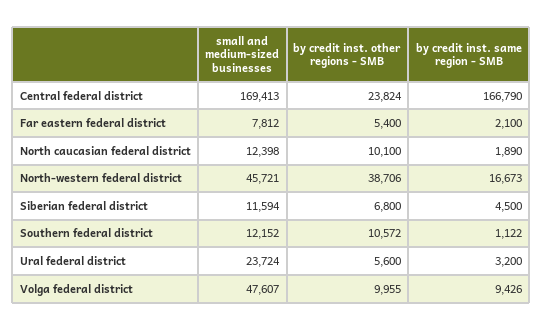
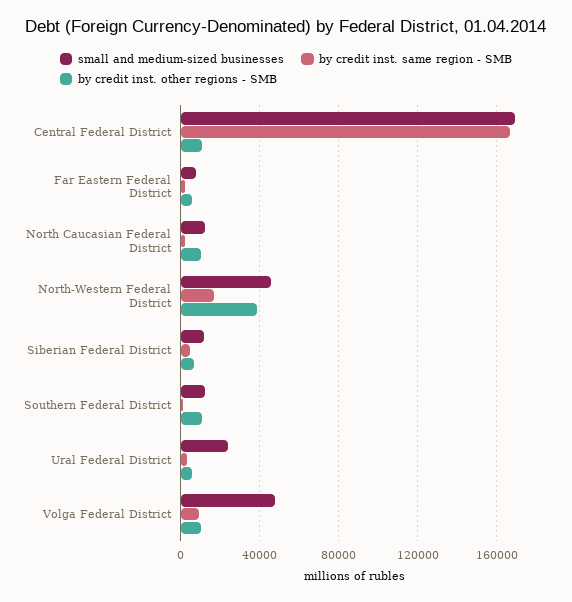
by credit inst. other regions - SMB, Central federal district: 23824 -> 10000

